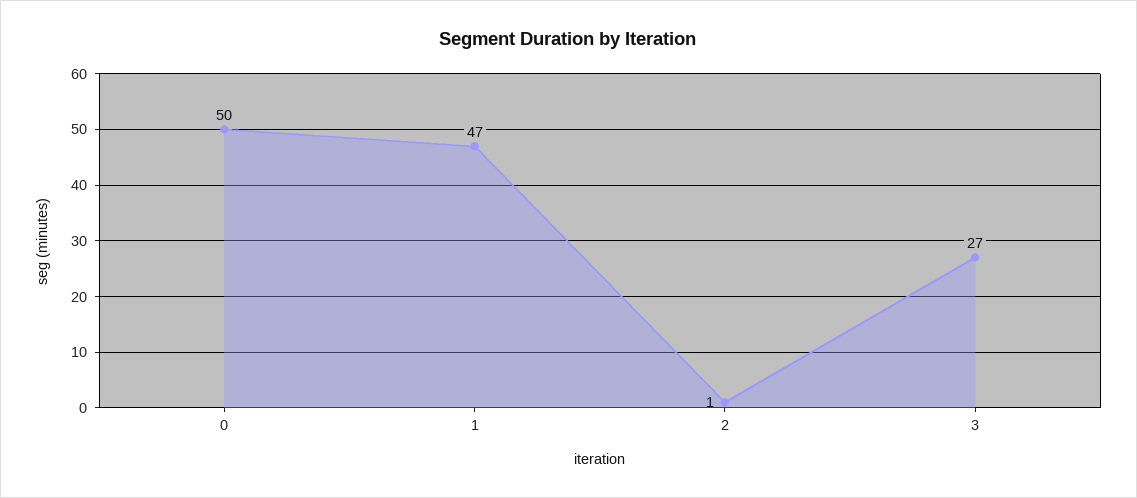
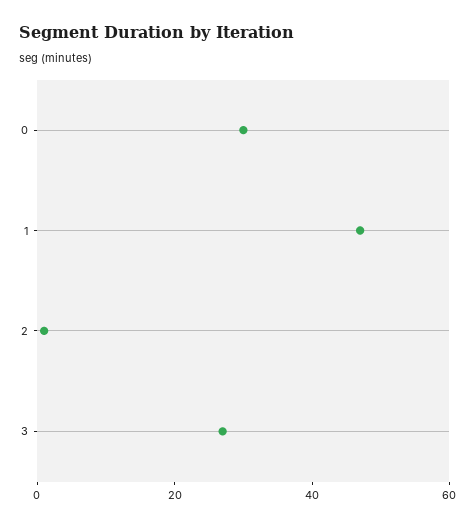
0: 50 -> 30

